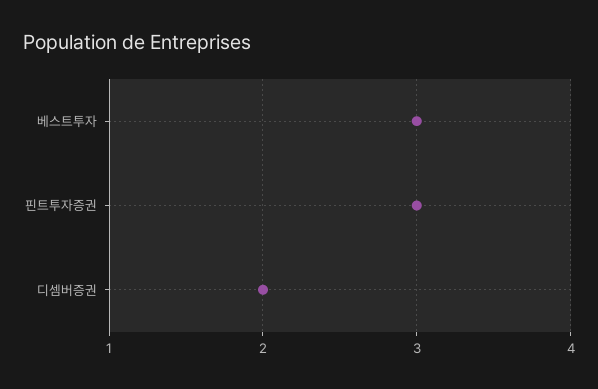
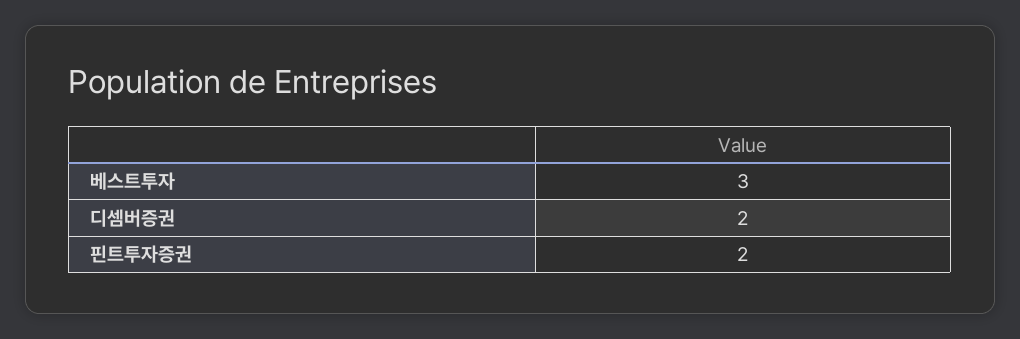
핀트투자증권: 3 -> 2

